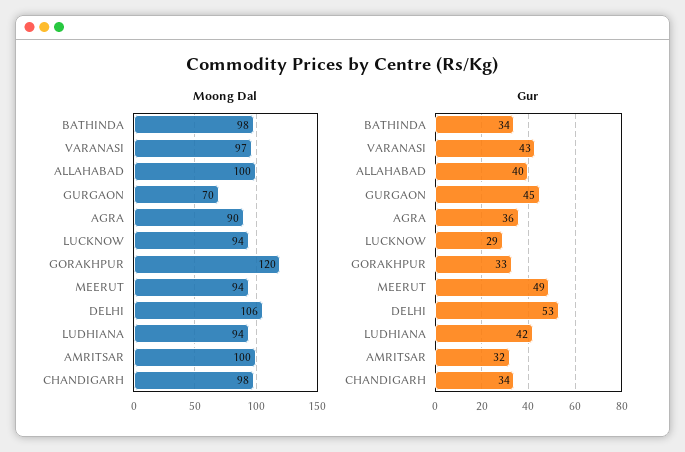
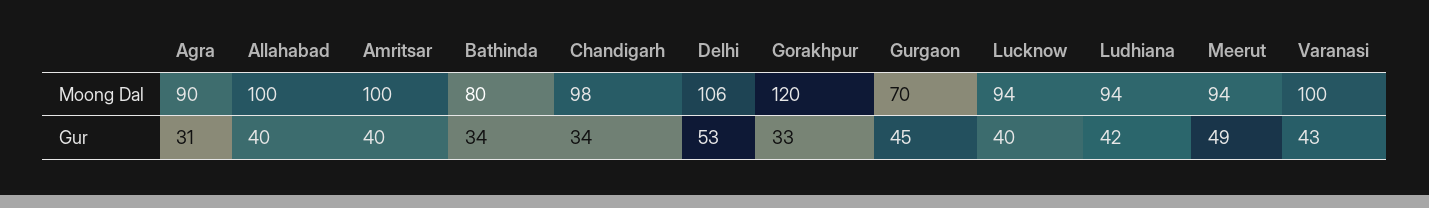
Moong Dal, BATHINDA: 98 -> 80
Moong Dal, VARANASI: 97 -> 100
Gur, AGRA: 36 -> 31
Gur, LUCKNOW: 29 -> 40
Gur, AMRITSAR: 32 -> 40

